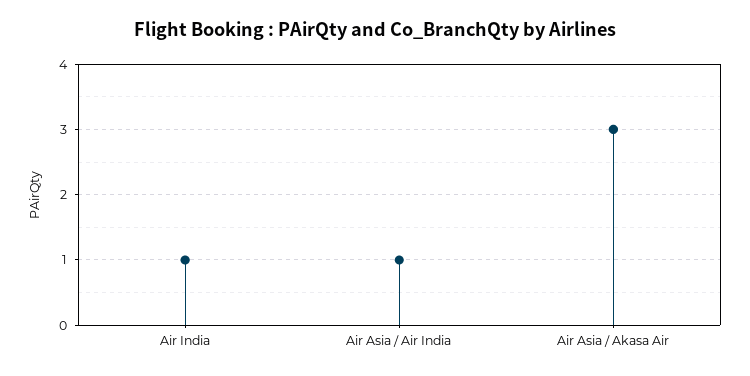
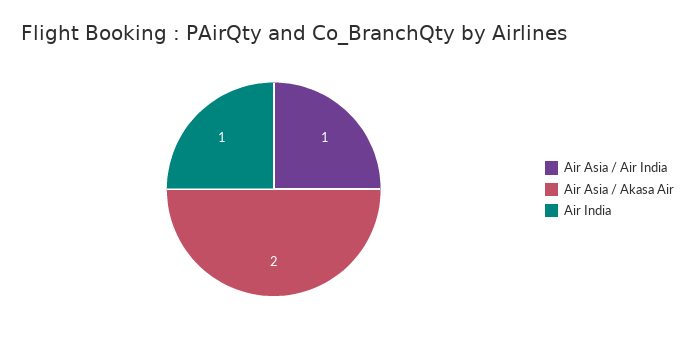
Air Asia / Akasa Air: 3 -> 2

